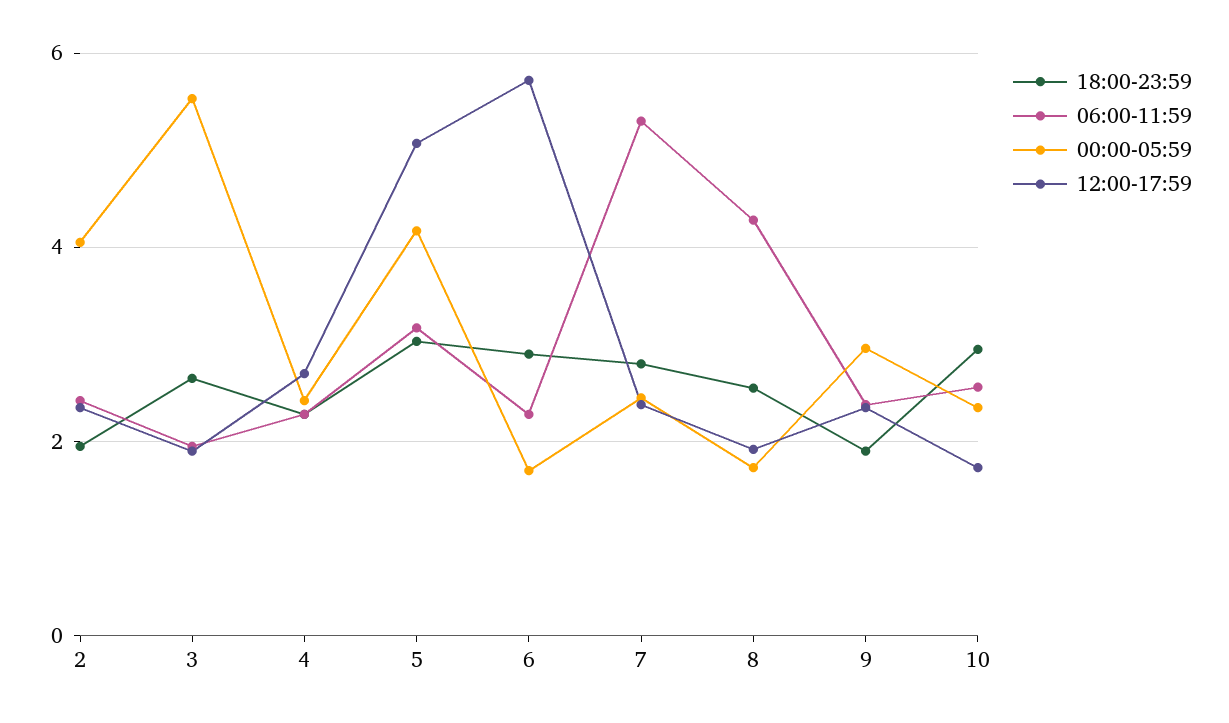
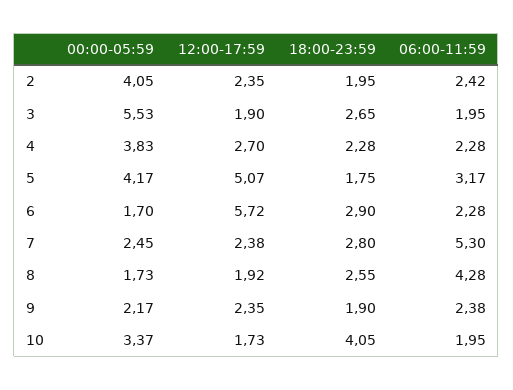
00:00-05:59, 4: 2.4 -> 3.83
18:00-23:59, 5: 3 -> 1.75
00:00-05:59, 9: 3 -> 2.17
18:00-23:59, 10: 3 -> 4.05
06:00-11:59, 10: 2.6 -> 1.95
00:00-05:59, 10: 2.4 -> 3.37

